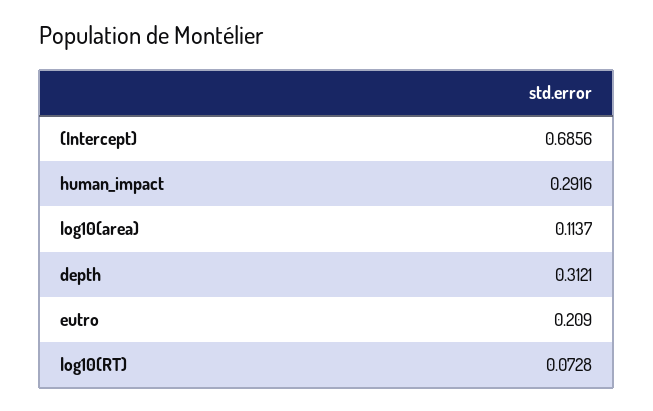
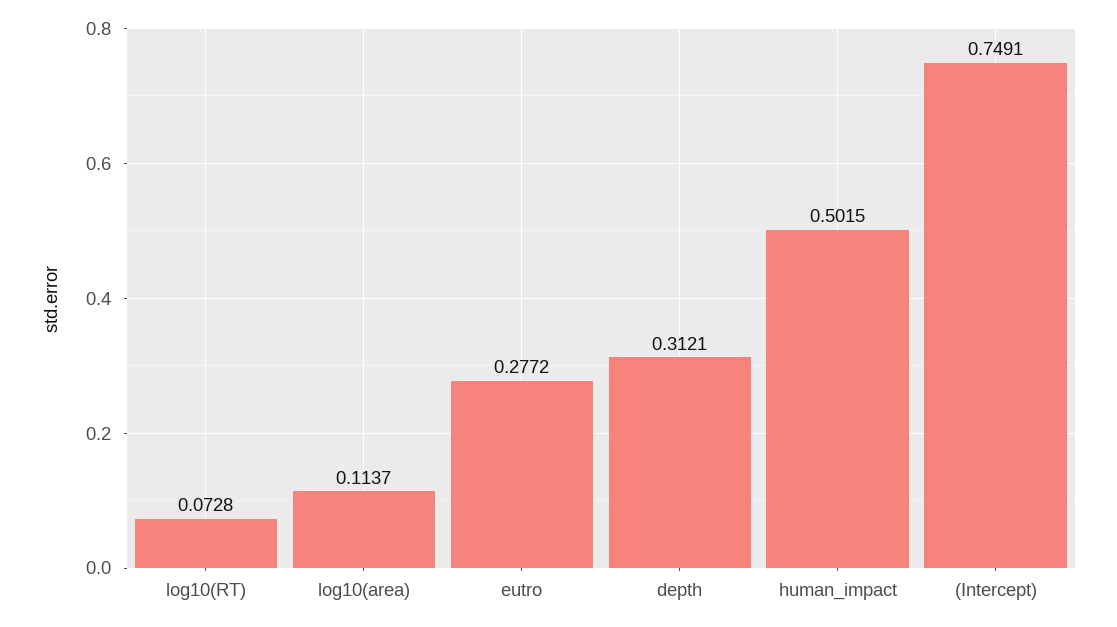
(Intercept): 0.6856 -> 0.7491
human_impact: 0.2916 -> 0.5015
eutro: 0.209 -> 0.2772

